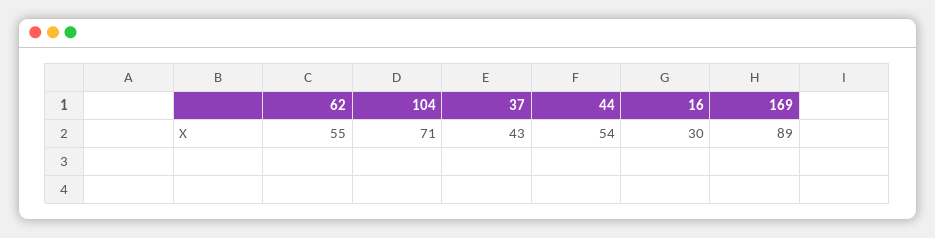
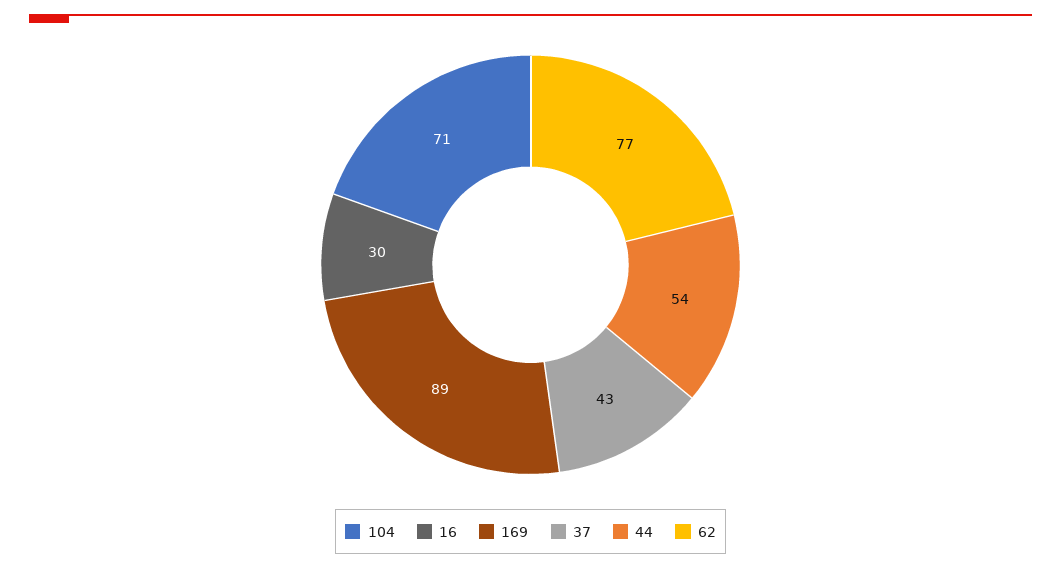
62: 55 -> 77

